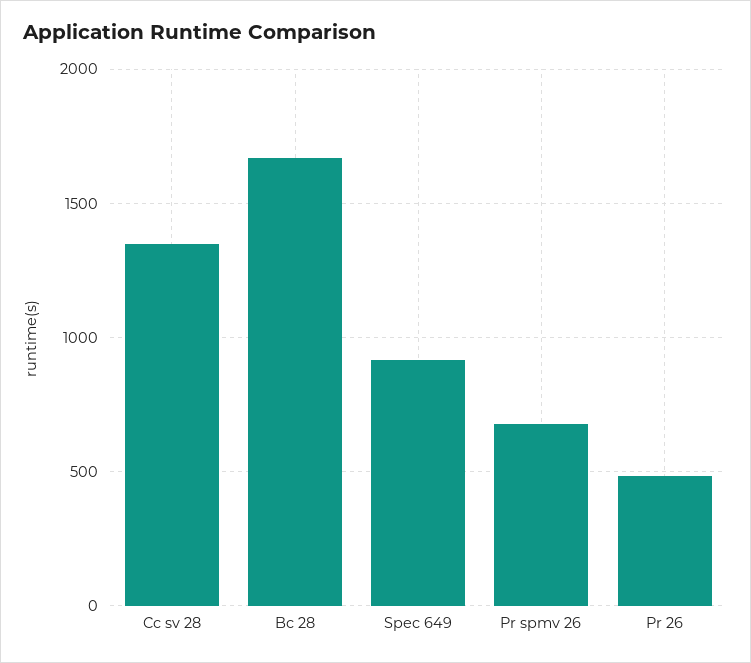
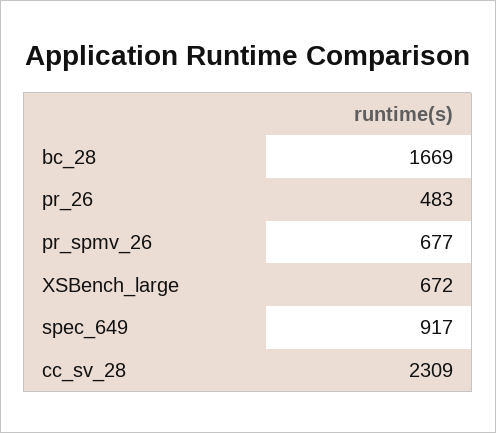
Cc sv 28: 1350 -> 2309
XSBench_large: none -> 672

